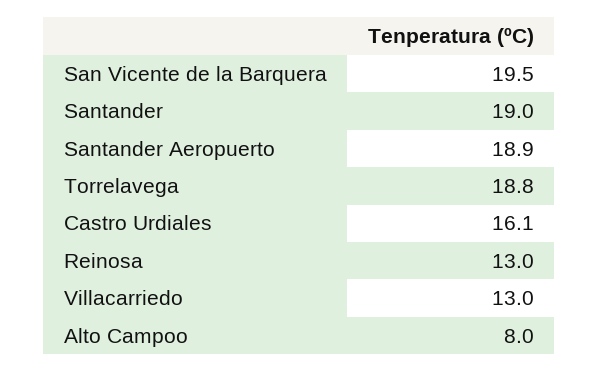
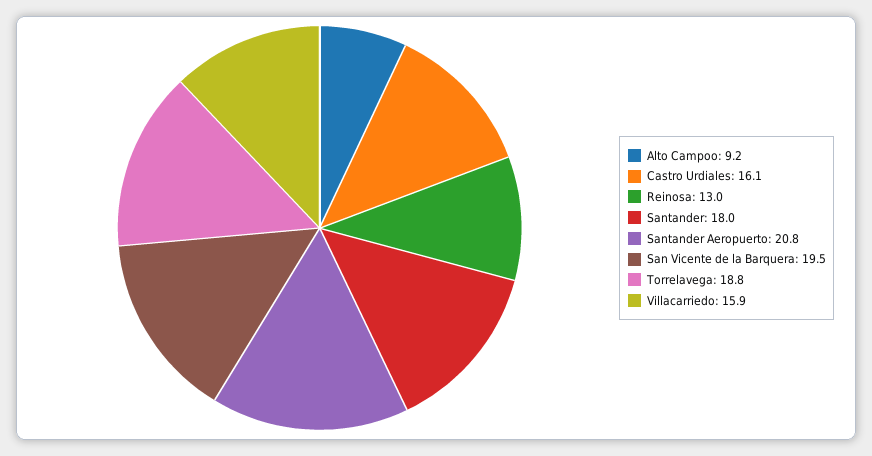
Santander: 19 -> 18
Santander Aeropuerto: 18.9 -> 20.8
Villacarriedo: 13 -> 15.9
Alto Campoo: 8 -> 9.2

